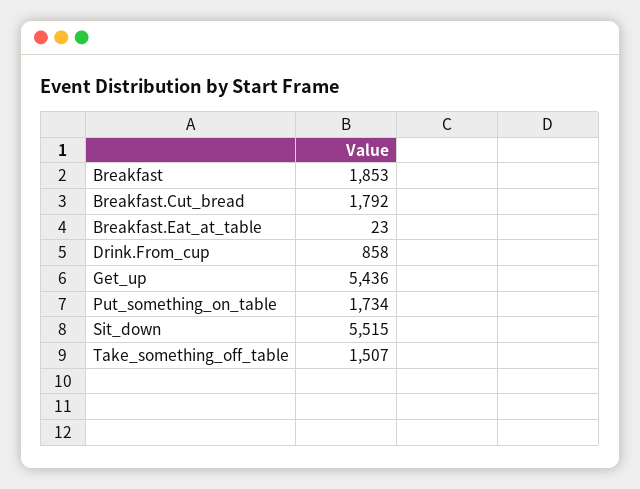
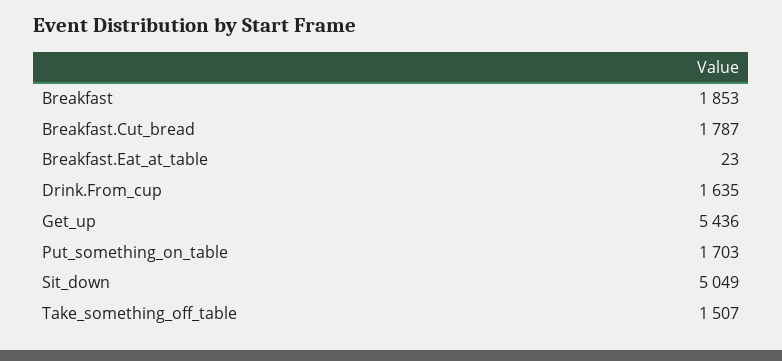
Breakfast.Cut_bread: 1792 -> 1787
Drink.From_cup: 858 -> 1635
Put_something_on_table: 1734 -> 1703
Sit_down: 5515 -> 5049

